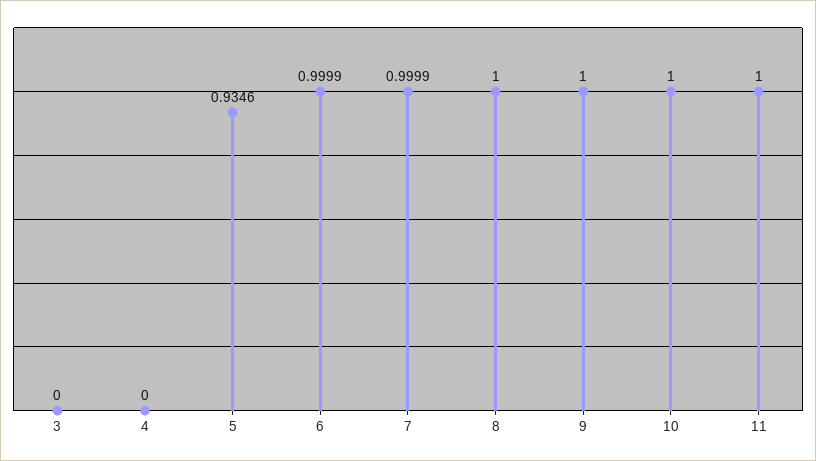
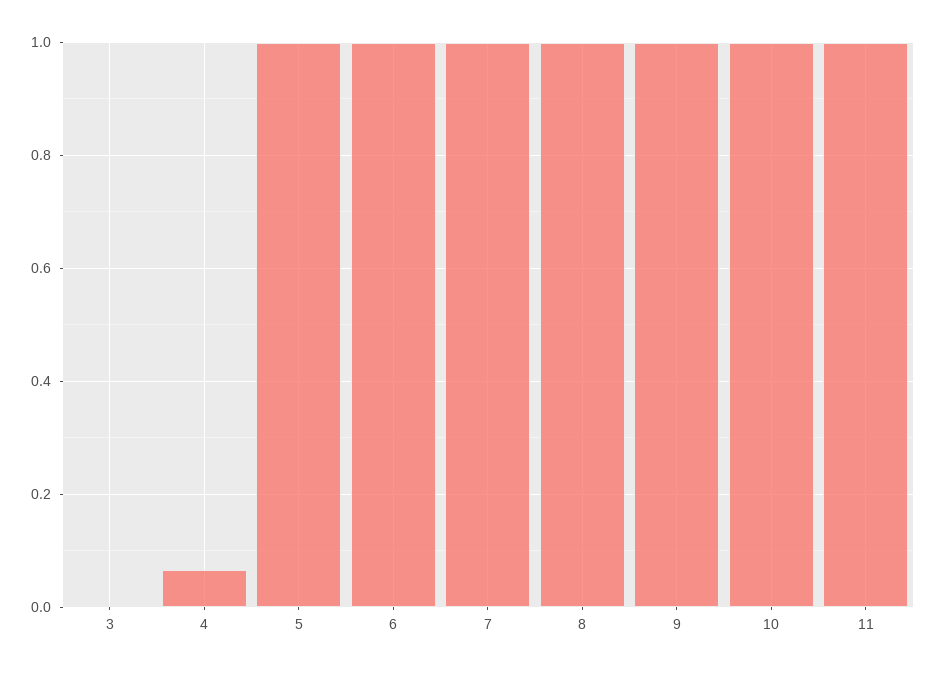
4: 0 -> 0.06
5: 0.9346 -> 1

